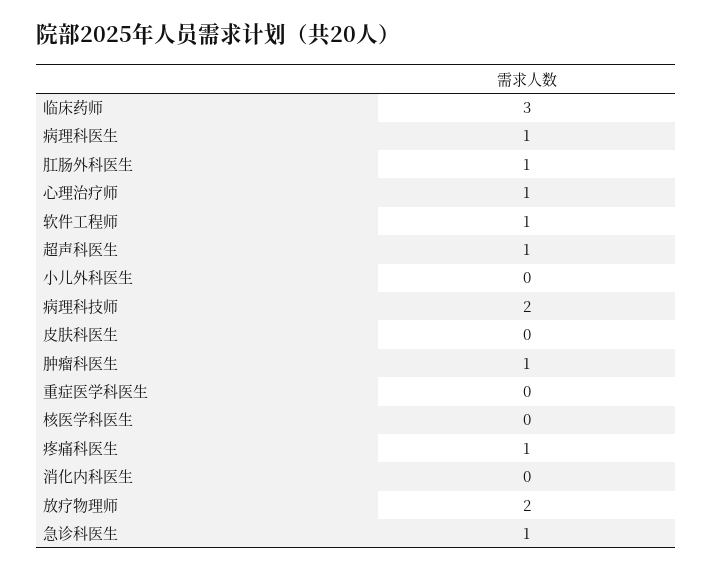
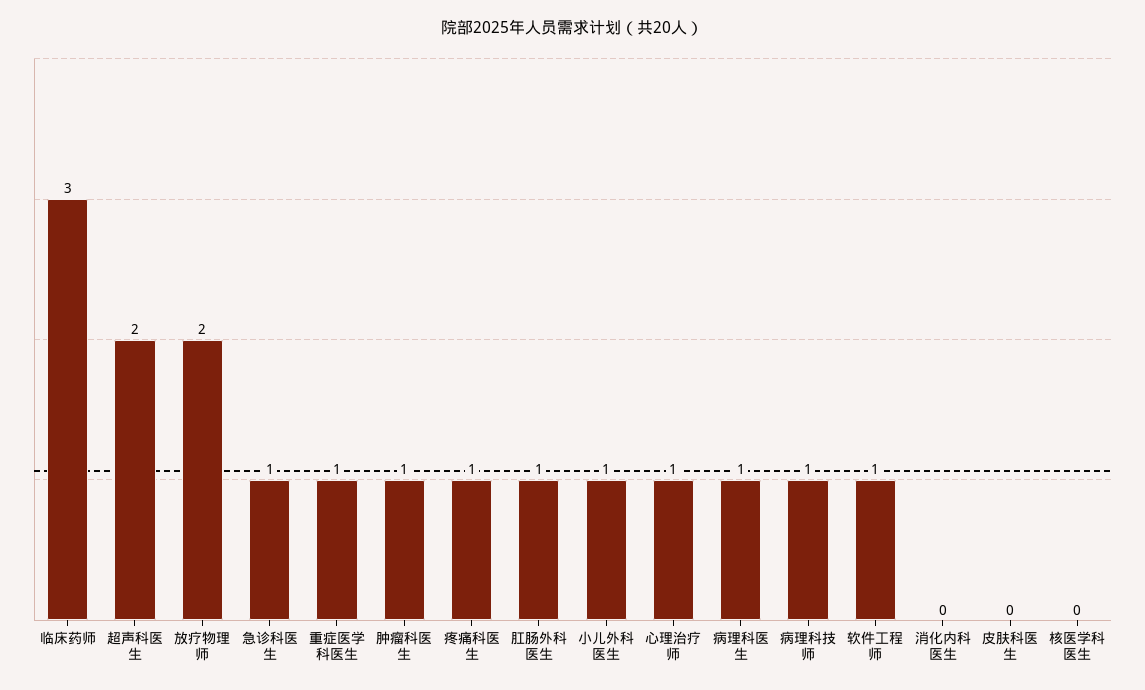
超声科医生: 1 -> 2
小儿外科医生: 0 -> 1
病理科技师: 2 -> 1
重症医学科医生: 0 -> 1

